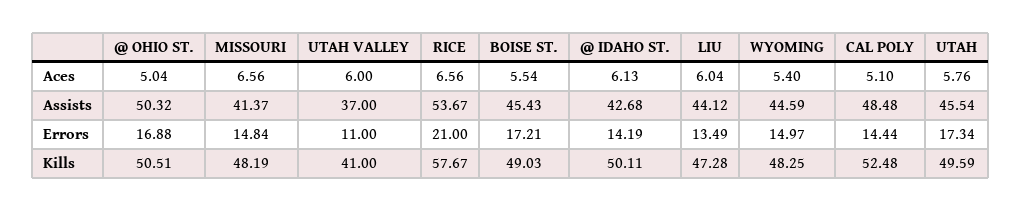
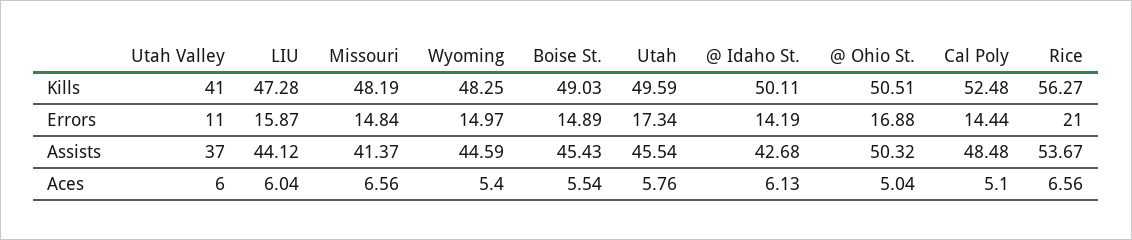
BOISE ST., Errors: 17.21 -> 14.89
LIU, Errors: 13.49 -> 15.87
RICE, Kills: 57.67 -> 56.27

